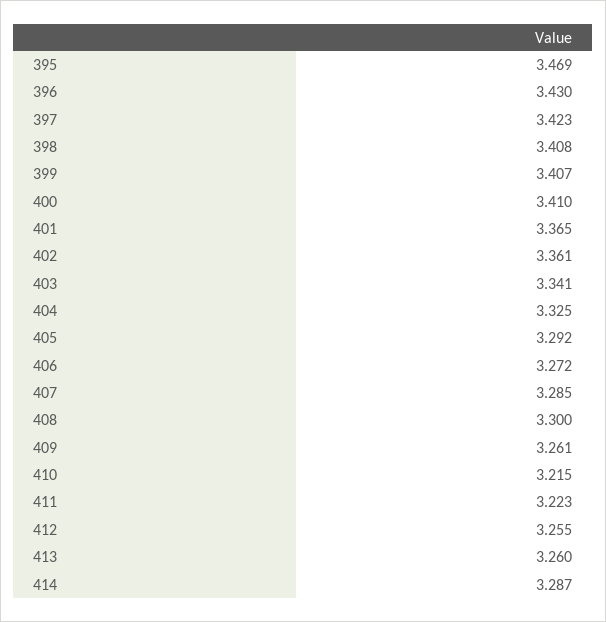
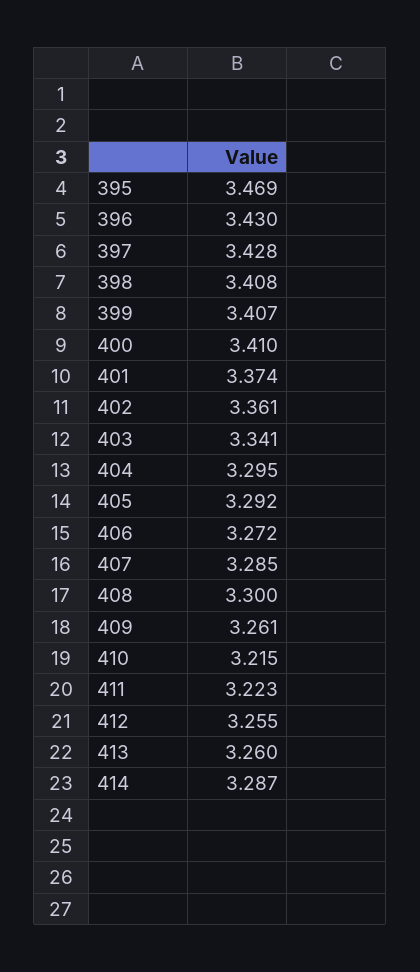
397: 3.423 -> 3.428
401: 3.365 -> 3.374
404: 3.325 -> 3.295

